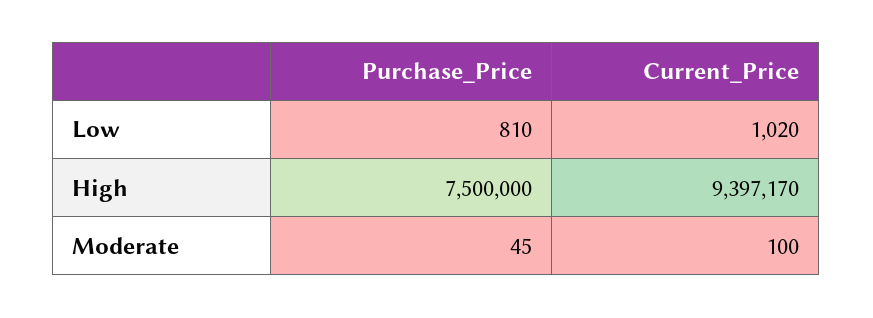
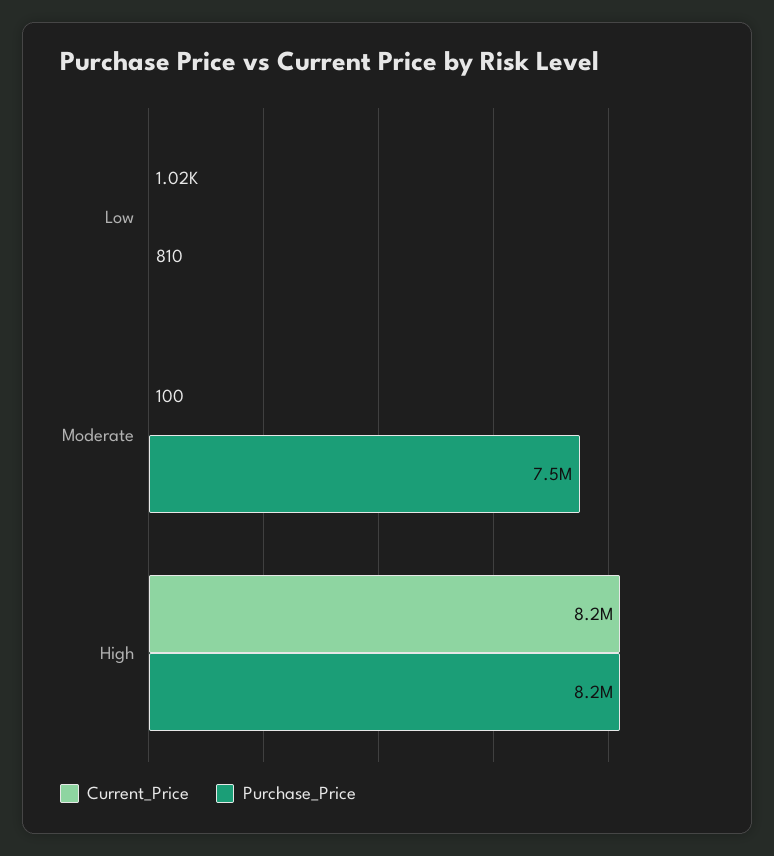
Purchase_Price, High: 7500000 -> 8200000
Current_Price, High: 9397170 -> 8200000
Purchase_Price, Moderate: 45 -> 7500000

